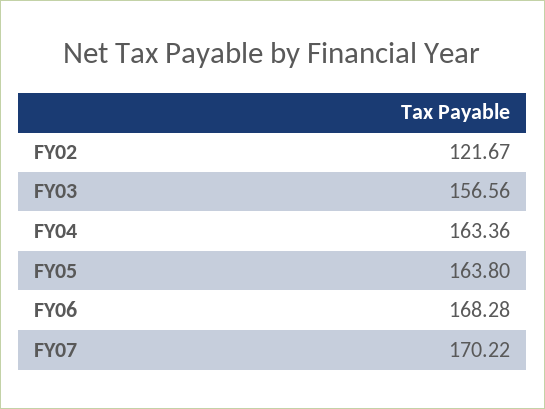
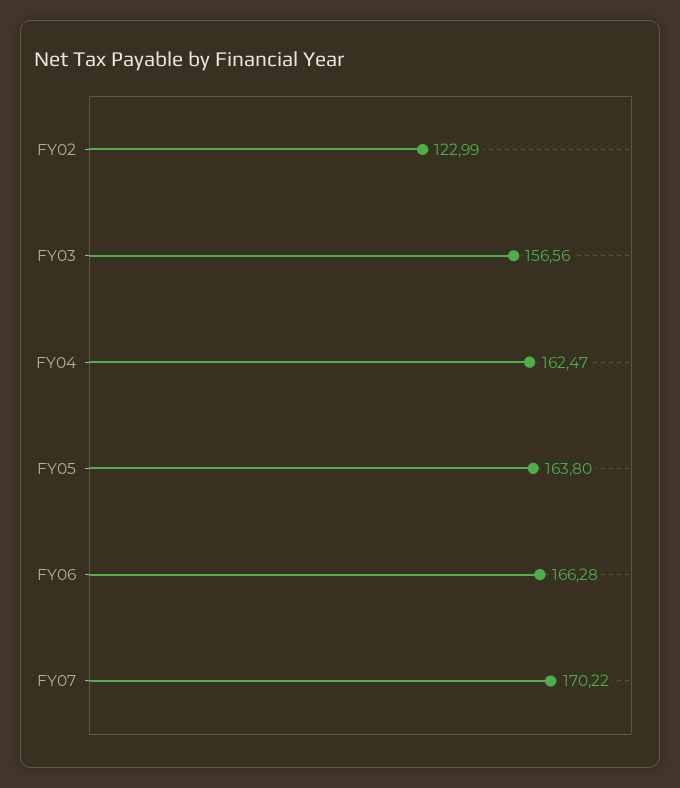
FY02: 121.67 -> 122.99
FY04: 163.36 -> 162.47
FY06: 168.28 -> 166.28

